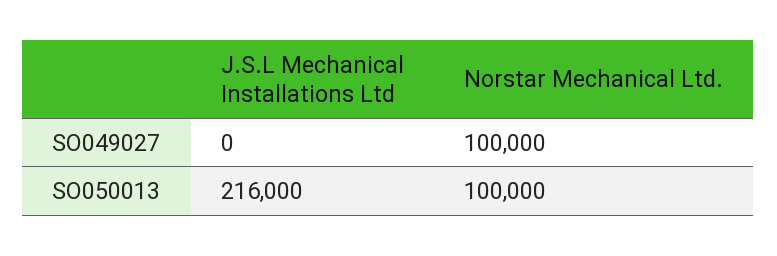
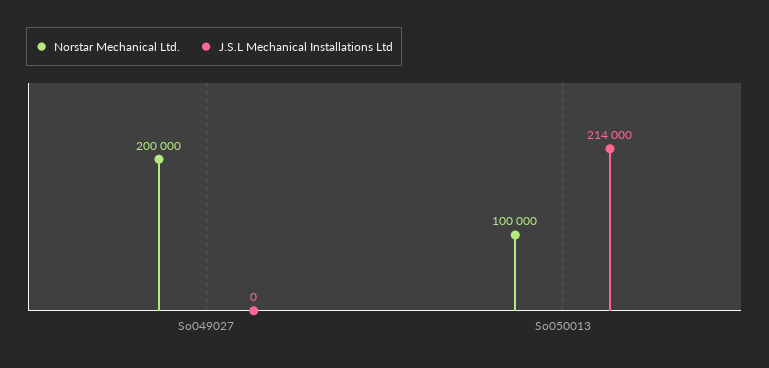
Norstar Mechanical Ltd., SO049027: 100000 -> 200000
J.S.L Mechanical Installations Ltd, SO050013: 216000 -> 214000

